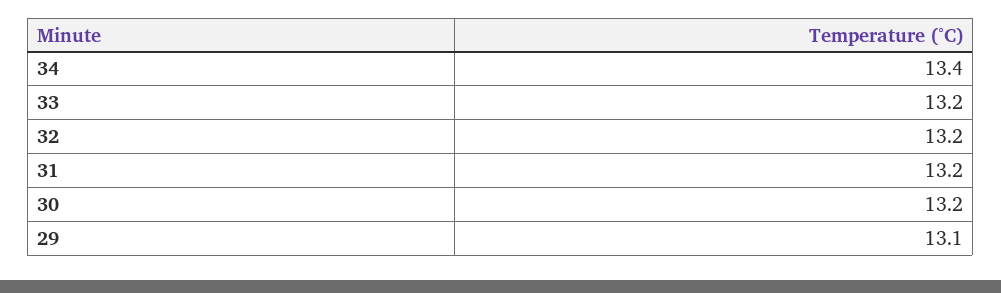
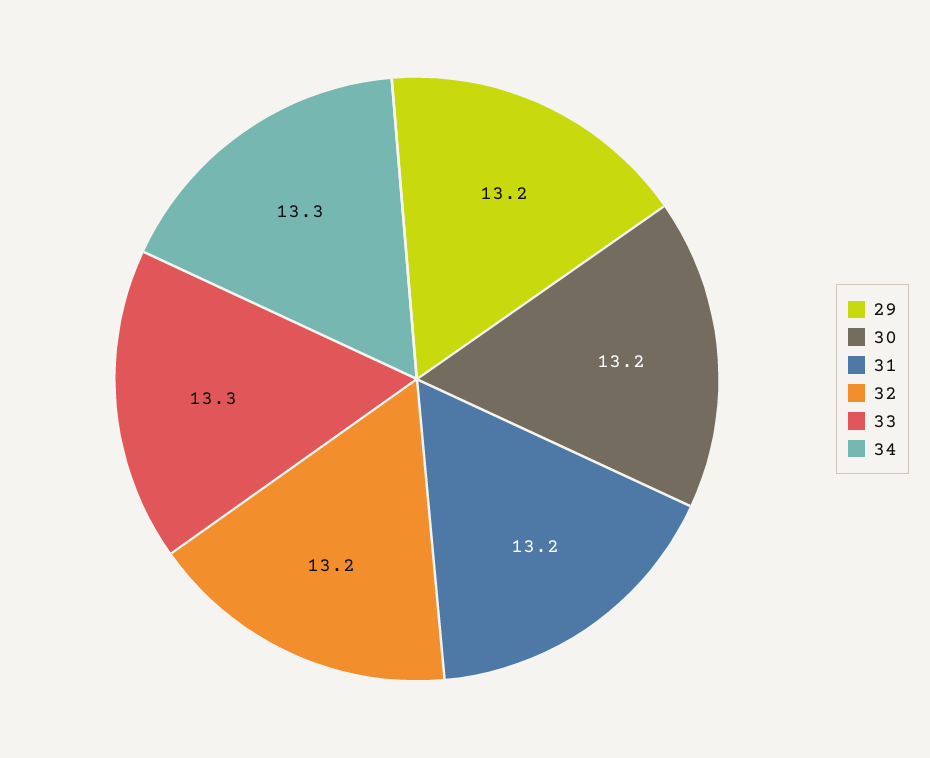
34: 13.4 -> 13.3
33: 13.2 -> 13.3
29: 13.1 -> 13.2

